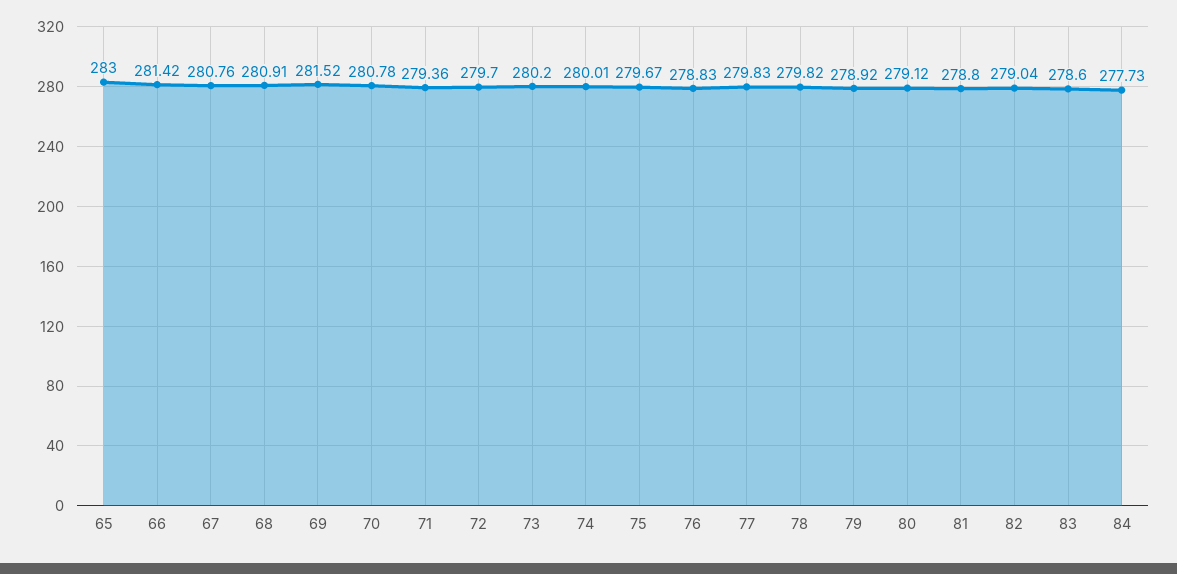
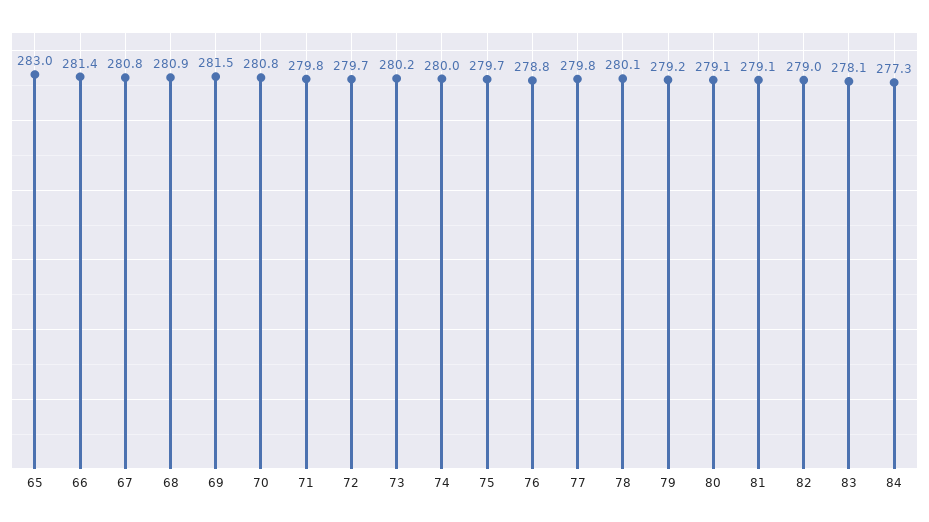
71: 279.36 -> 279.8
78: 279.82 -> 280.1
79: 278.92 -> 279.2
81: 278.8 -> 279.1
83: 278.6 -> 278.1
84: 277.73 -> 277.3

